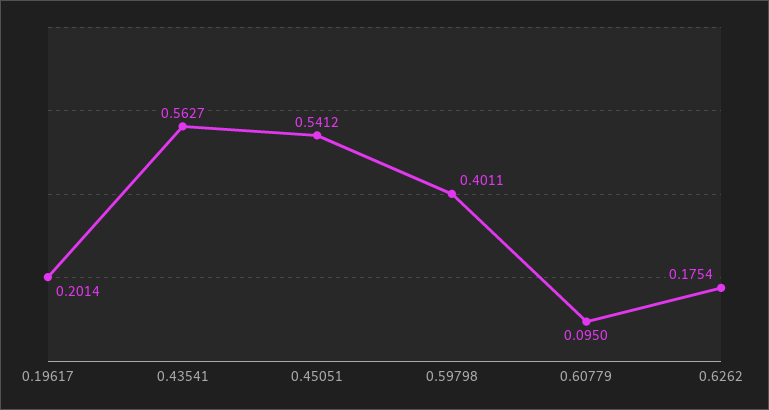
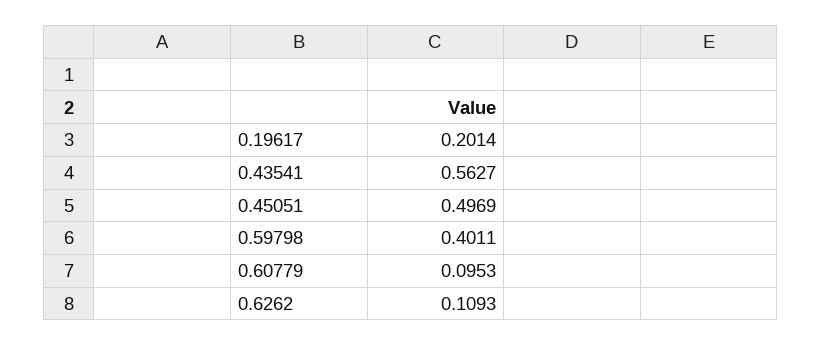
0.45051: 0.5412 -> 0.4969
0.60779: 0.095 -> 0.0953
0.6262: 0.1754 -> 0.1093

